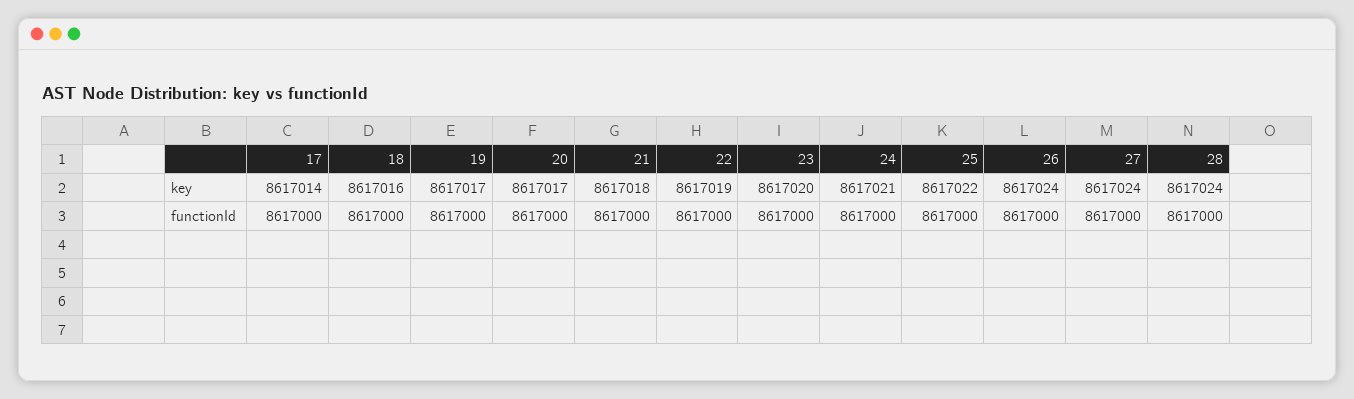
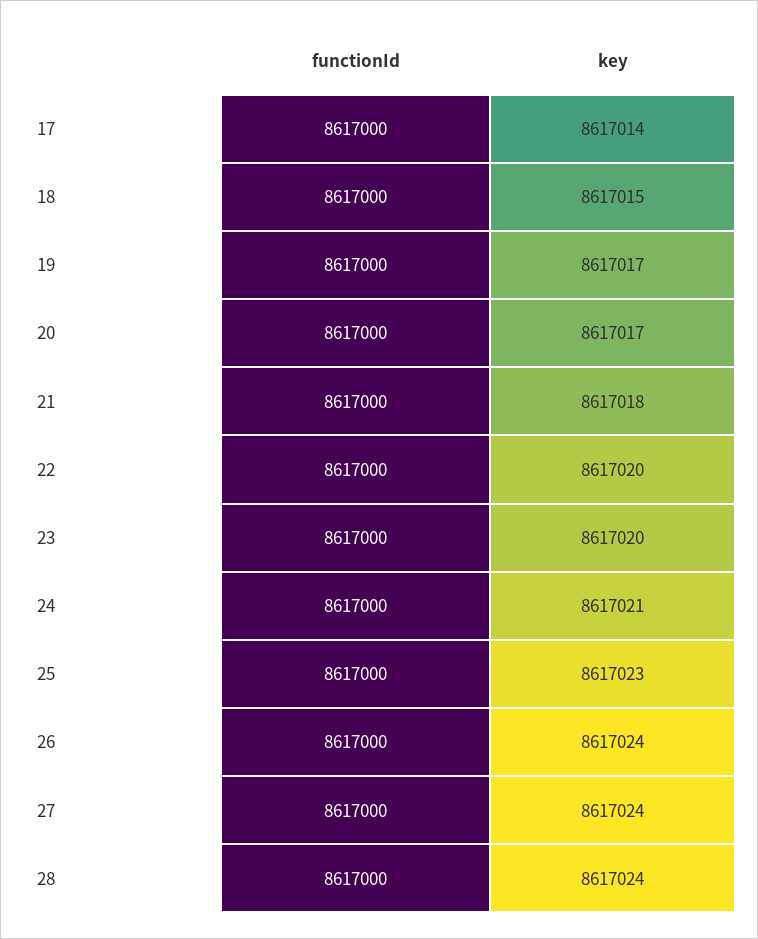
18, key: 8617016 -> 8617015
22, key: 8617019 -> 8617020
25, key: 8617022 -> 8617023

